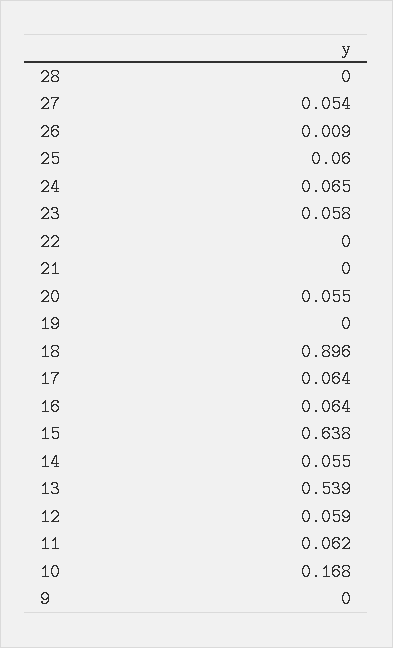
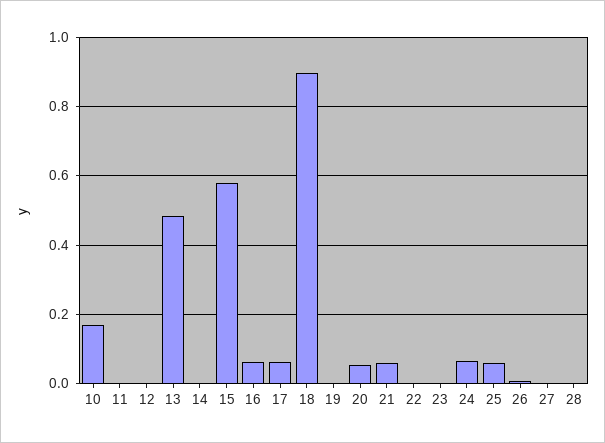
27: 0.054 -> 0
23: 0.058 -> 0
21: 0 -> 0.06
15: 0.638 -> 0.58
14: 0.055 -> 0
13: 0.539 -> 0.48
12: 0.059 -> 0
11: 0.062 -> 0
9: 0 -> none

